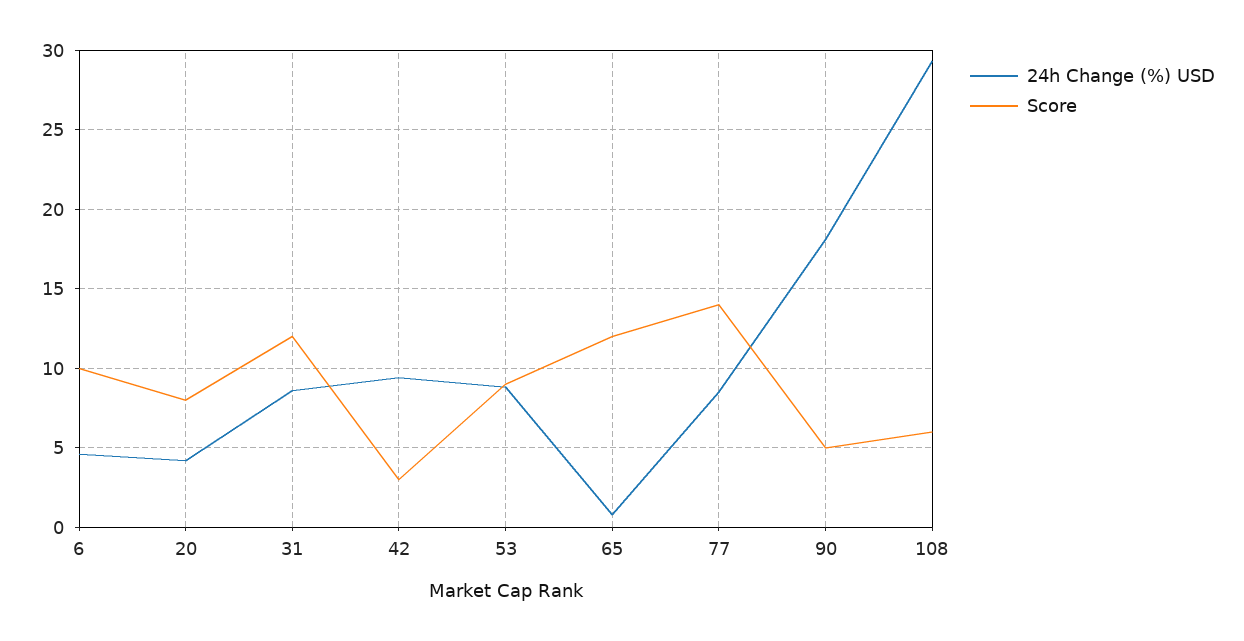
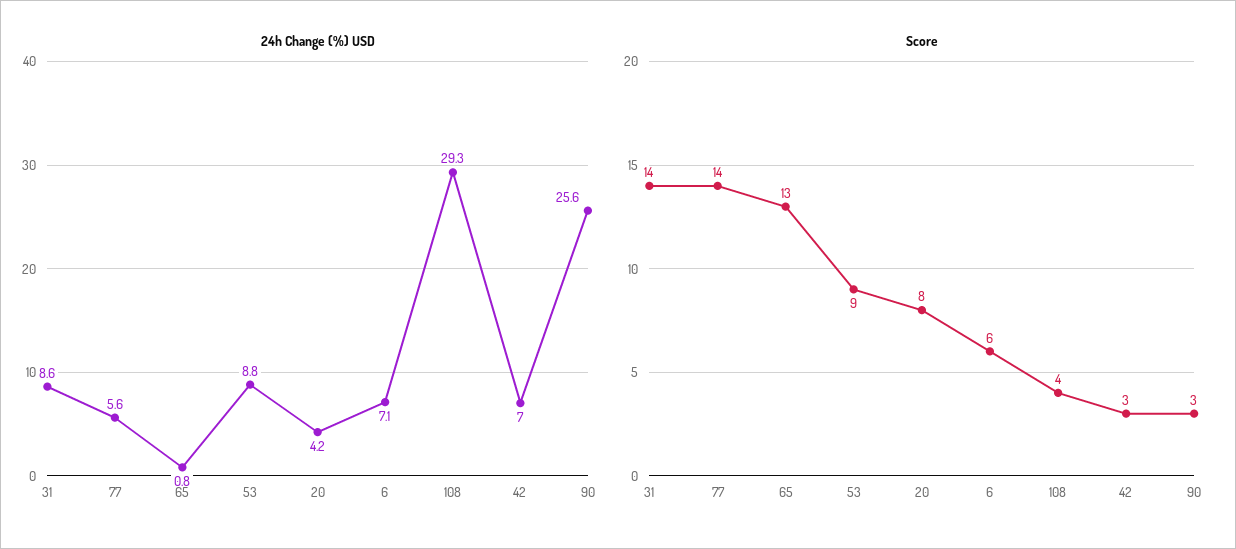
24h Change (%) USD, 6: 4.5 -> 7.1
Score, 6: 10 -> 6
Score, 31: 12 -> 14
24h Change (%) USD, 42: 9.5 -> 7
Score, 65: 12 -> 13
24h Change (%) USD, 77: 8.5 -> 5.6
24h Change (%) USD, 90: 18 -> 25.6
Score, 90: 5 -> 3
Score, 108: 6 -> 4

